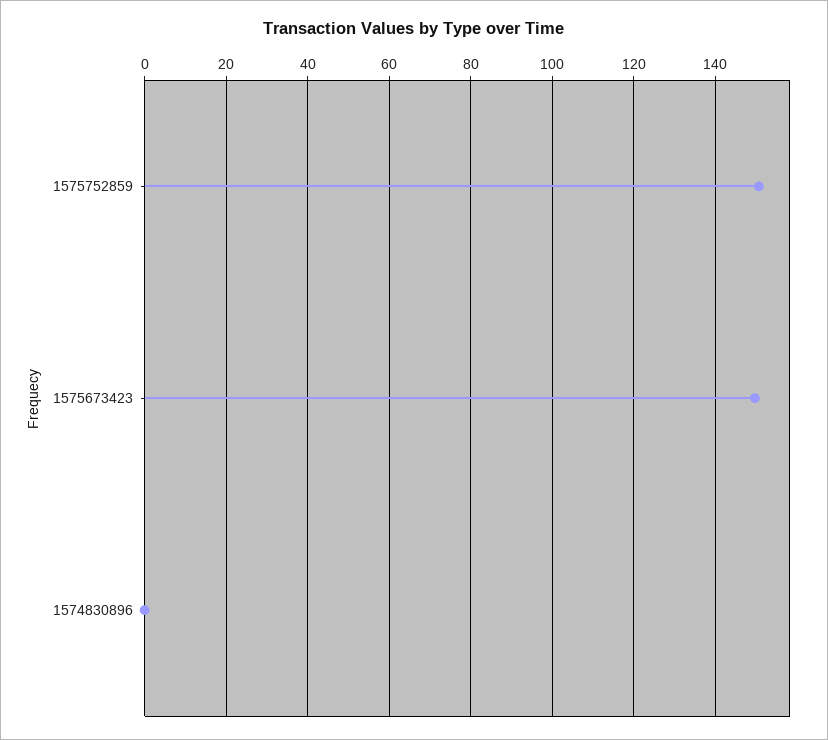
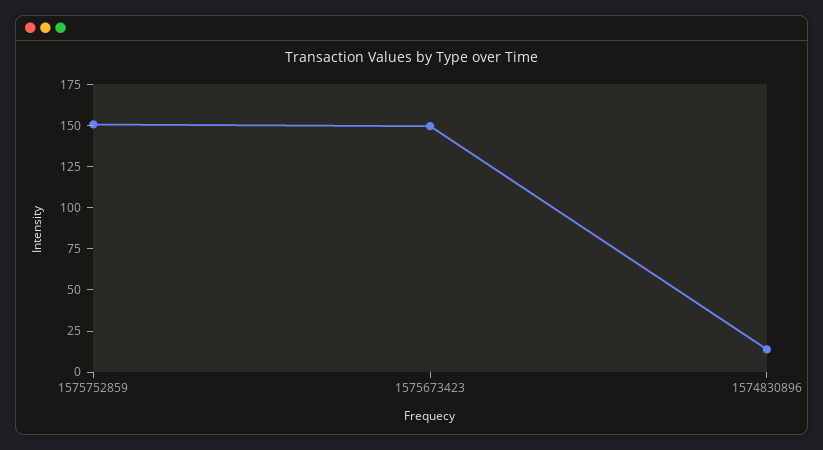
1574830896: 0 -> 15

